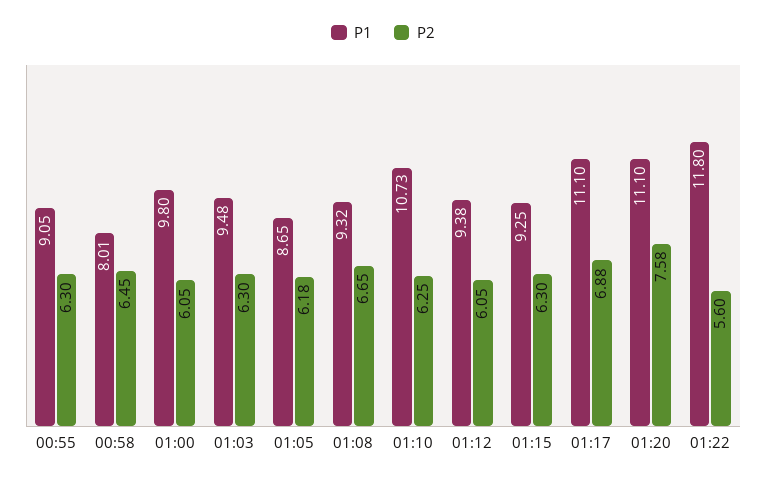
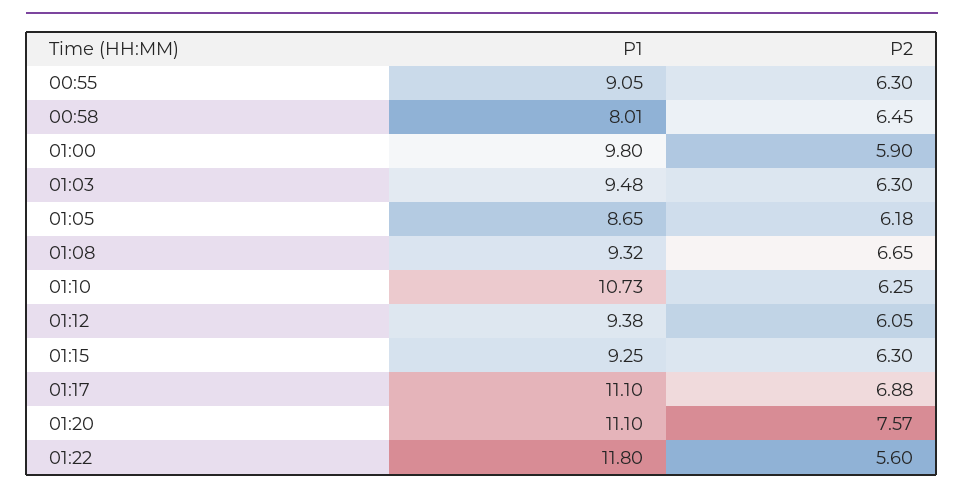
P2, 01:00: 6.05 -> 5.9
P2, 01:20: 7.58 -> 7.57

